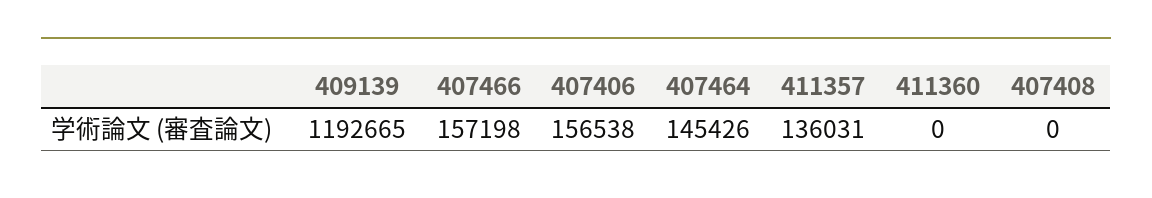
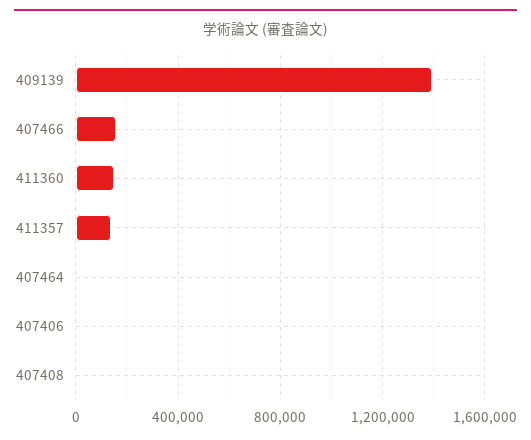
409139: 1192665 -> 1400000
407406: 156538 -> 0
407464: 145426 -> 0
411360: 0 -> 150000

